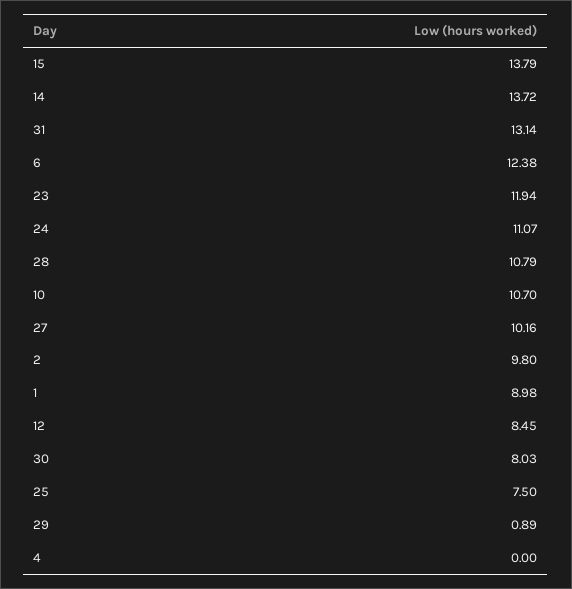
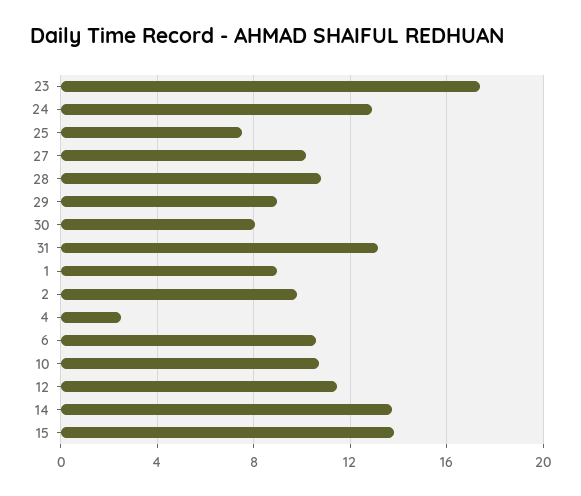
6: 12.38 -> 10.5
23: 11.94 -> 17.5
24: 11.07 -> 13
12: 8.45 -> 11.5
29: 0.89 -> 9
4: 0 -> 2.5

